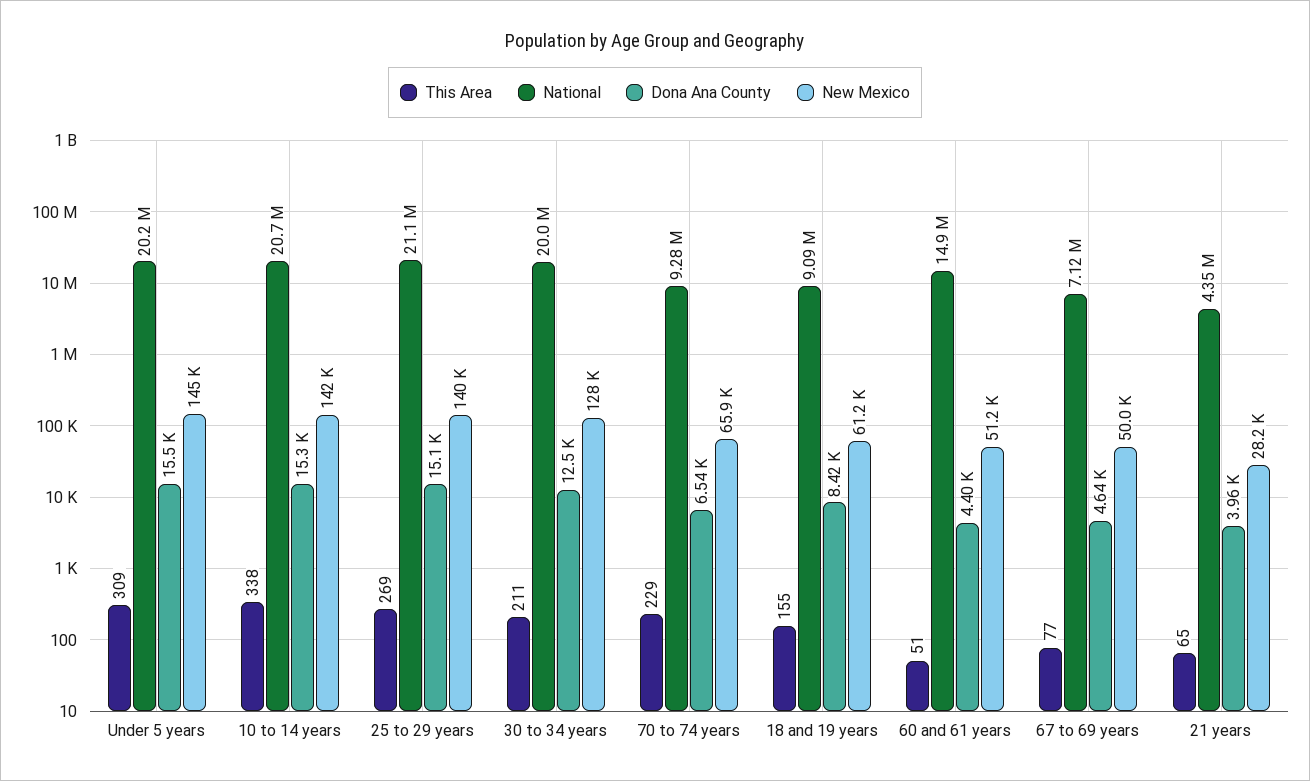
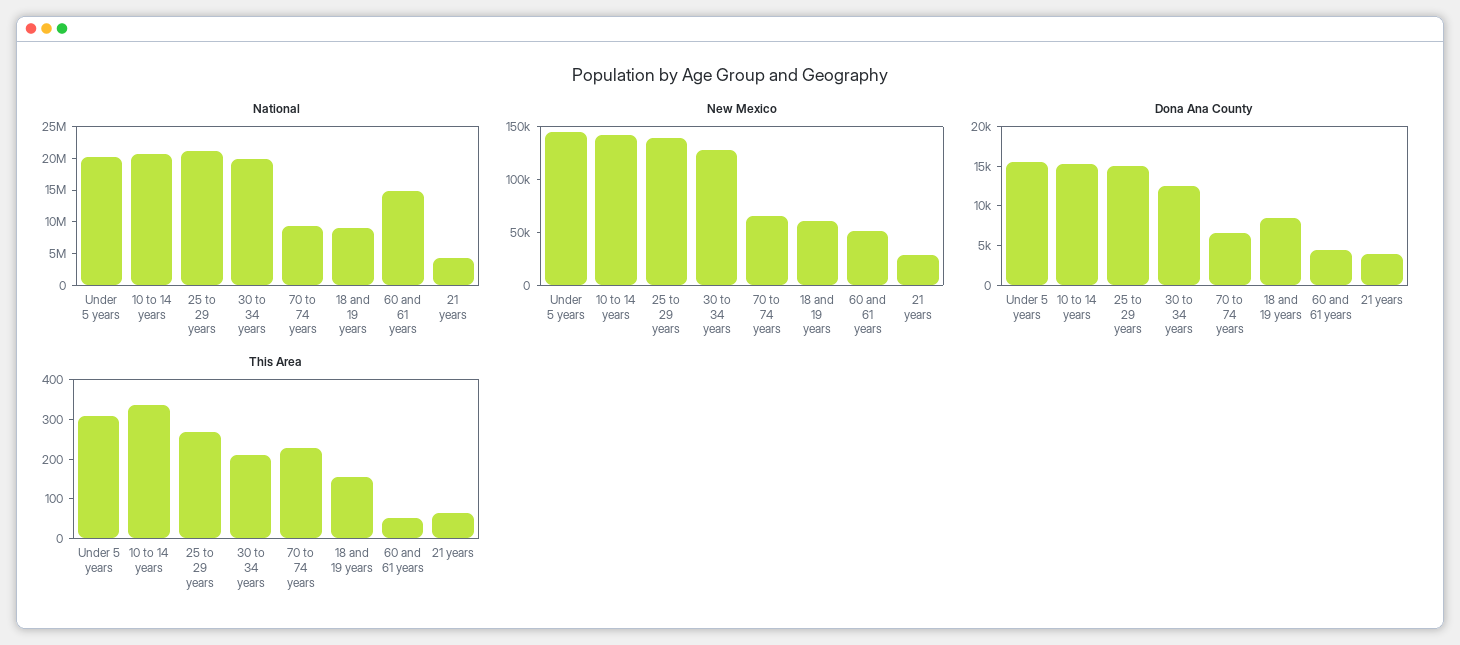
This Area, 67 to 69 years: 77 -> none
National, 67 to 69 years: 7120000 -> none
Dona Ana County, 67 to 69 years: 4640 -> none
New Mexico, 67 to 69 years: 50000 -> none

